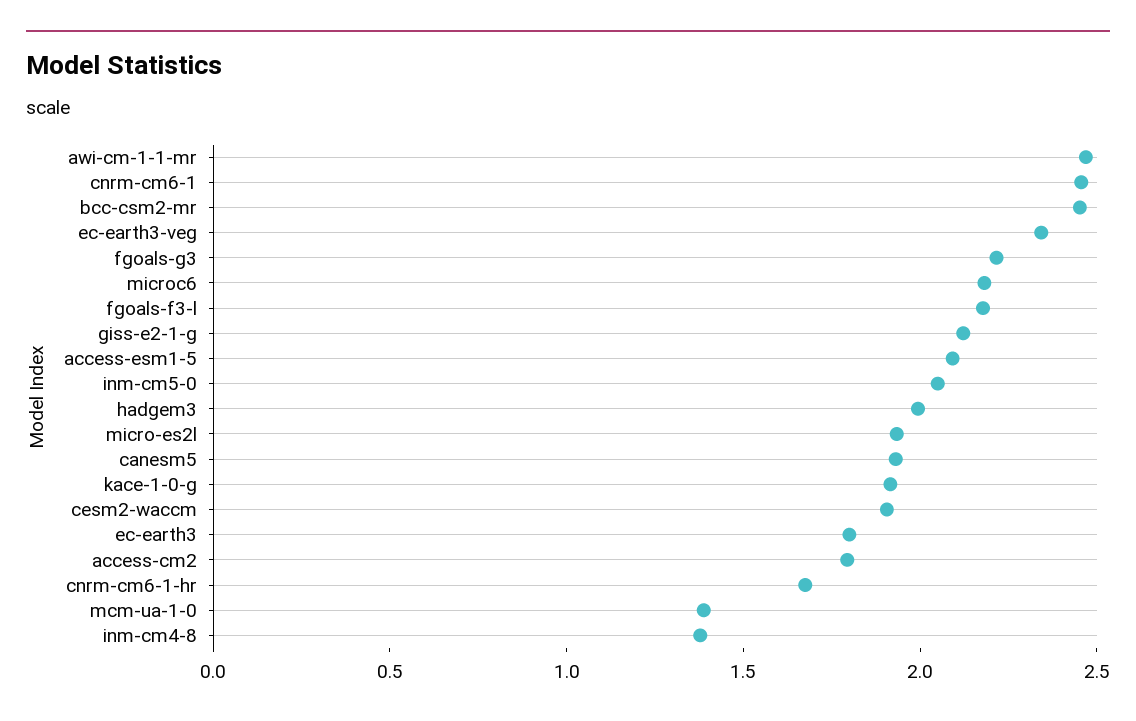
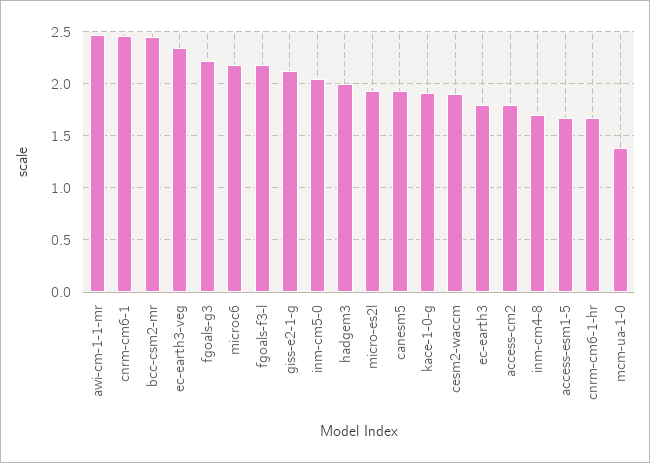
access-esm1-5: 2.1 -> 1.7
inm-cm4-8: 1.4 -> 1.7

